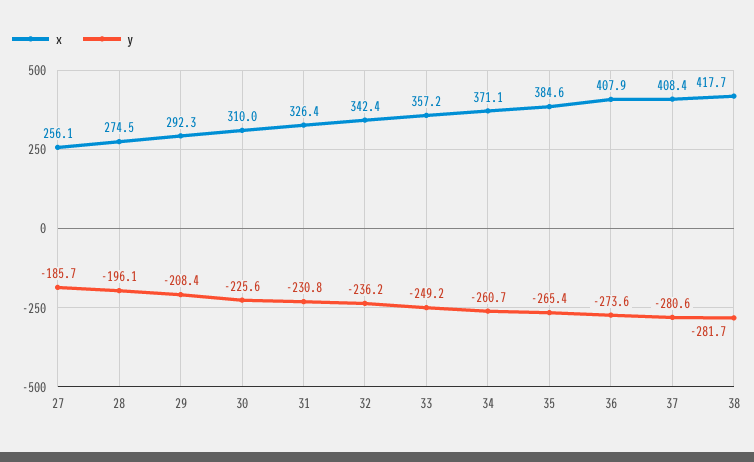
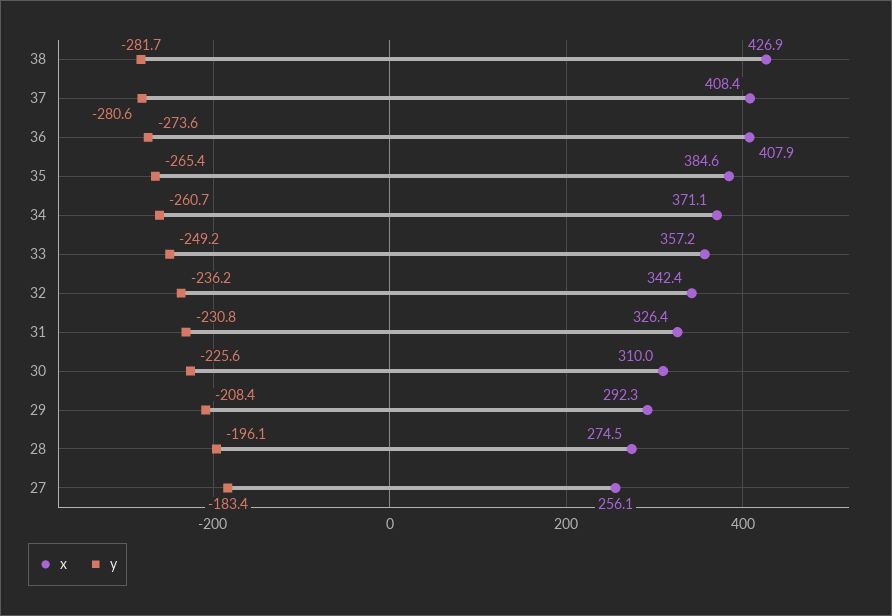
y, 27: -185.7 -> -183.4
x, 38: 417.7 -> 426.9

